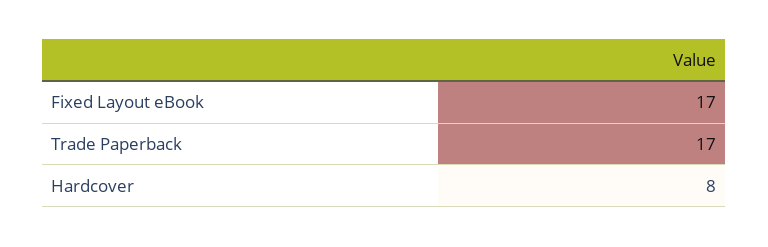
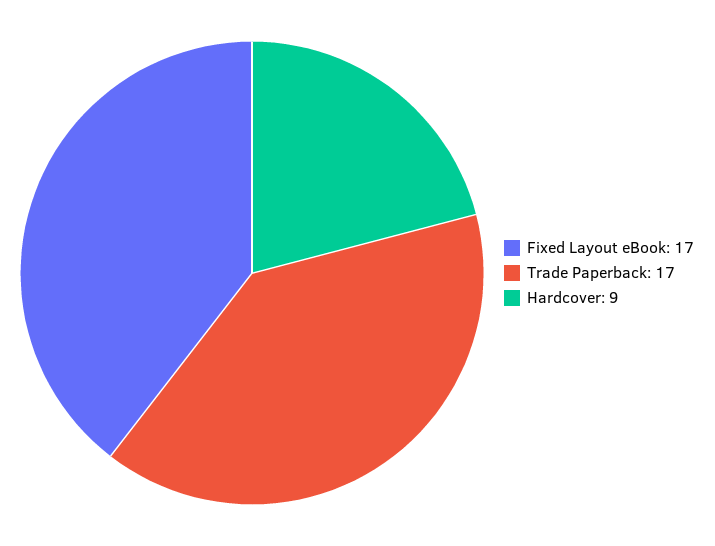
Hardcover: 8 -> 9

